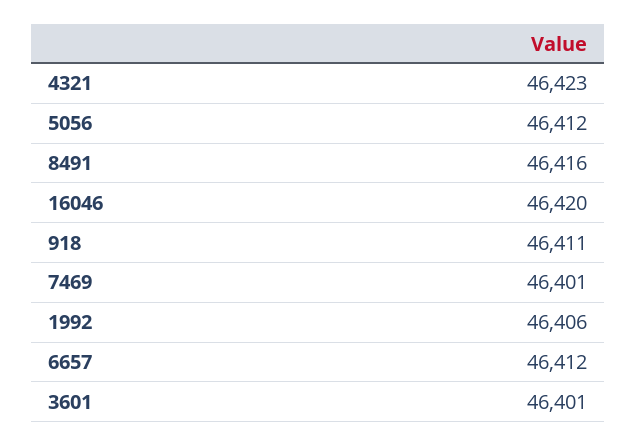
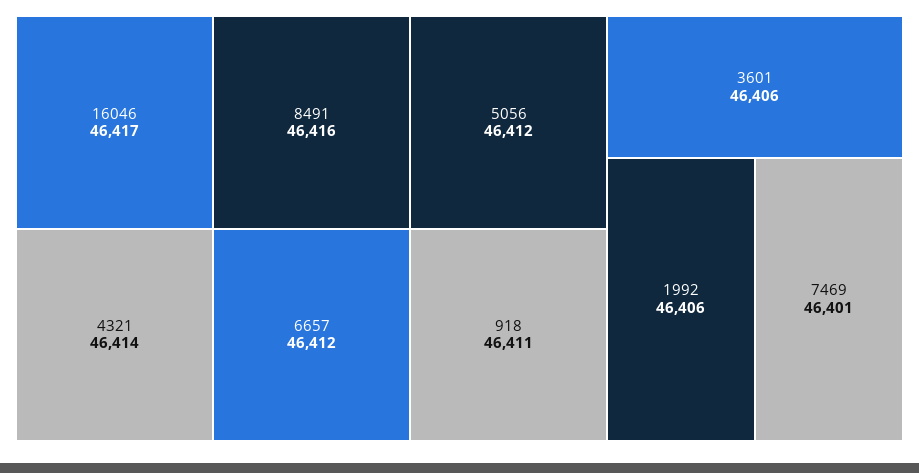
4321: 46423 -> 46414
16046: 46420 -> 46417
3601: 46401 -> 46406

